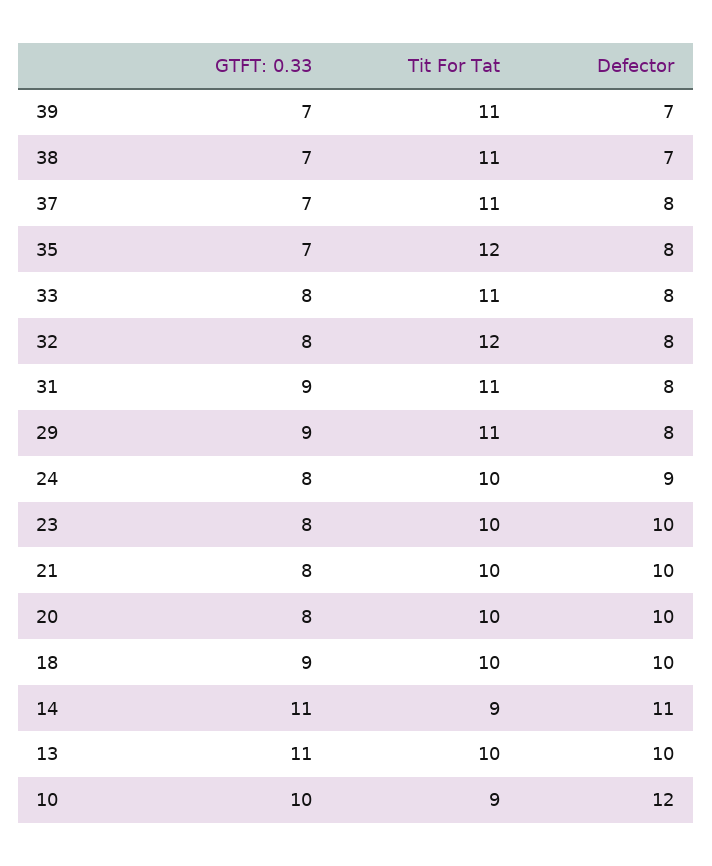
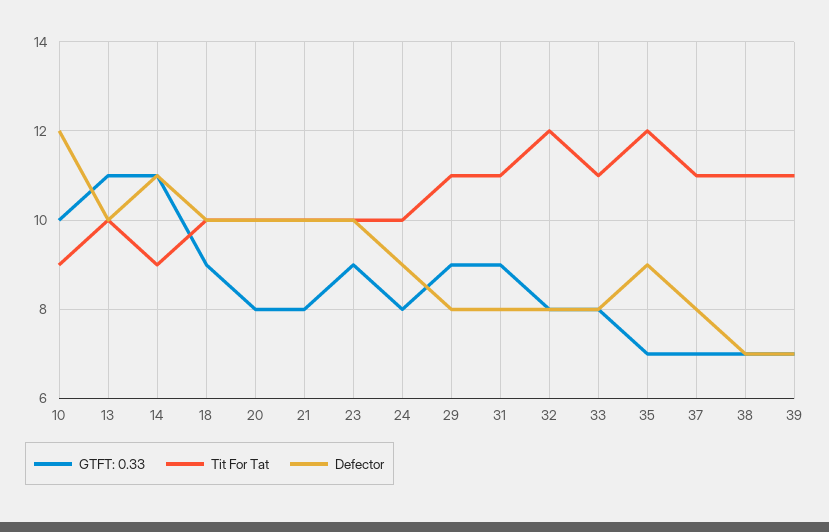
Defector, 35: 8 -> 9
GTFT: 0.33, 23: 8 -> 9

